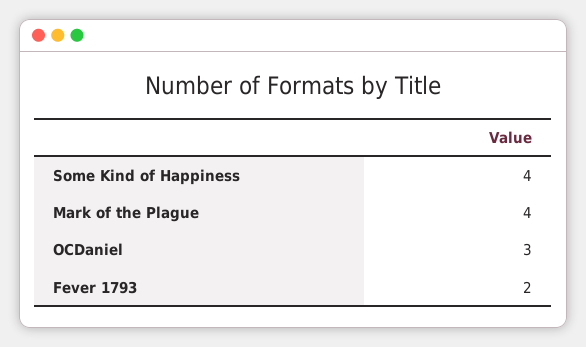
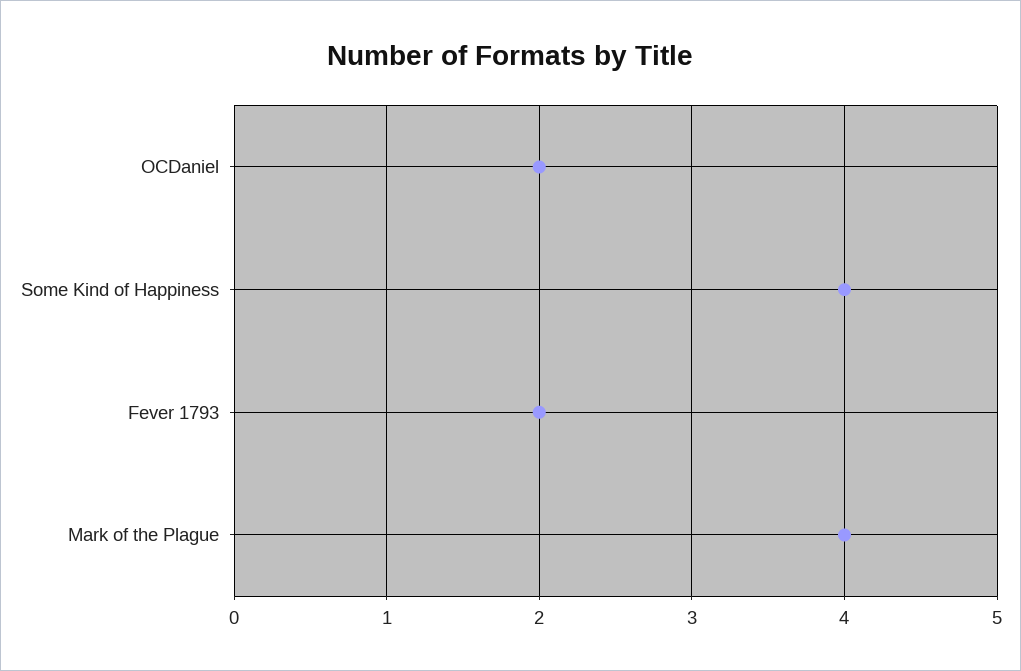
OCDaniel: 3 -> 2

